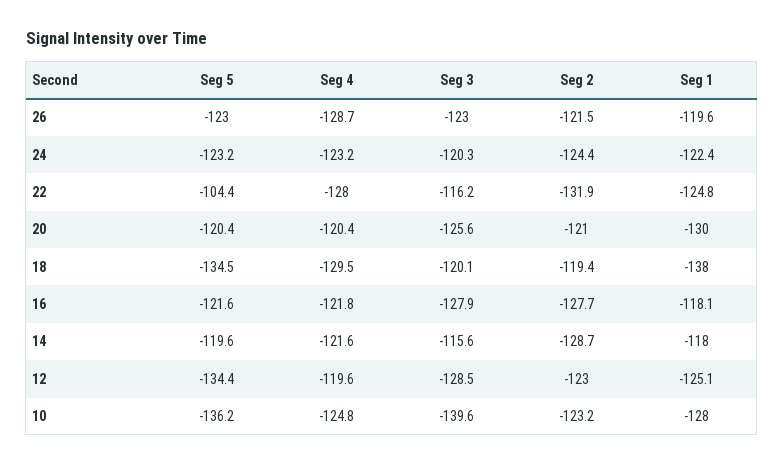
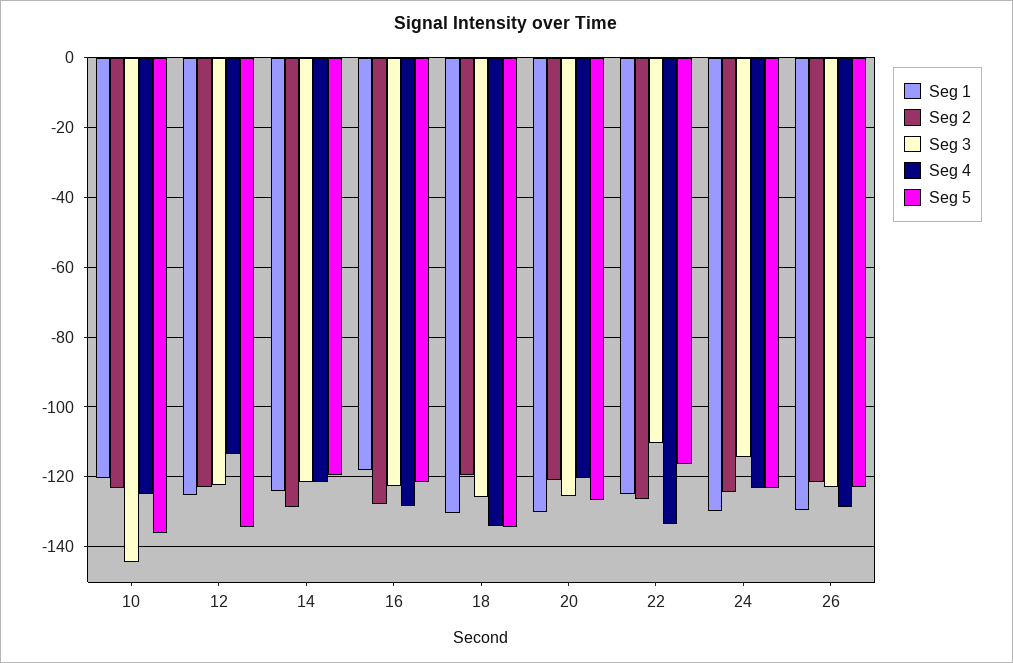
Seg 1, 26: -119.6 -> -130
Seg 3, 24: -120.3 -> -114
Seg 1, 24: -122.4 -> -130
Seg 5, 22: -104.4 -> -116
Seg 4, 22: -128 -> -134
Seg 3, 22: -116.2 -> -110
Seg 2, 22: -131.9 -> -126
Seg 5, 20: -120.4 -> -126
Seg 4, 18: -129.5 -> -134
Seg 3, 18: -120.1 -> -126
Seg 1, 18: -138 -> -130
Seg 4, 16: -121.8 -> -128
Seg 3, 16: -127.9 -> -122
Seg 3, 14: -115.6 -> -122
Seg 1, 14: -118 -> -124
Seg 4, 12: -119.6 -> -114
Seg 3, 12: -128.5 -> -122
Seg 3, 10: -139.6 -> -144
Seg 1, 10: -128 -> -120

